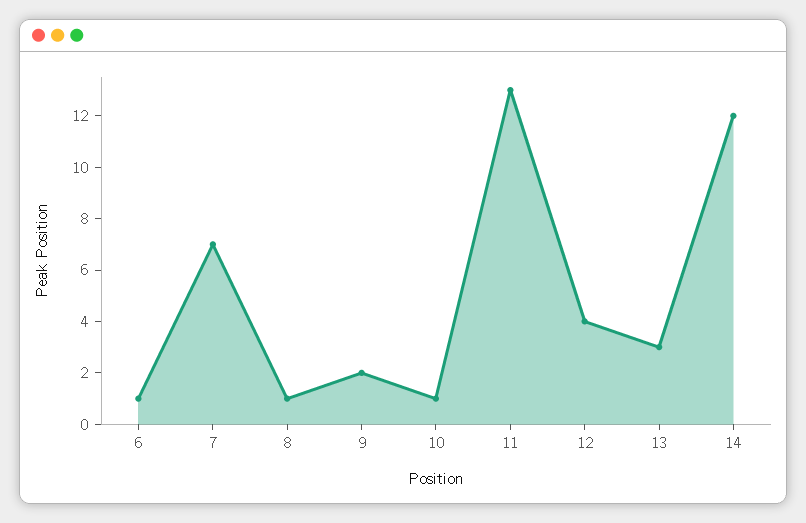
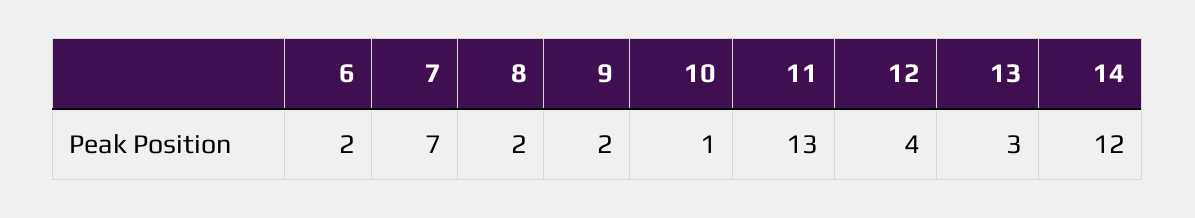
6: 1 -> 2
8: 1 -> 2

